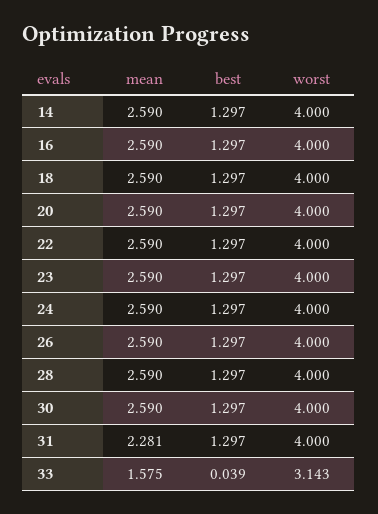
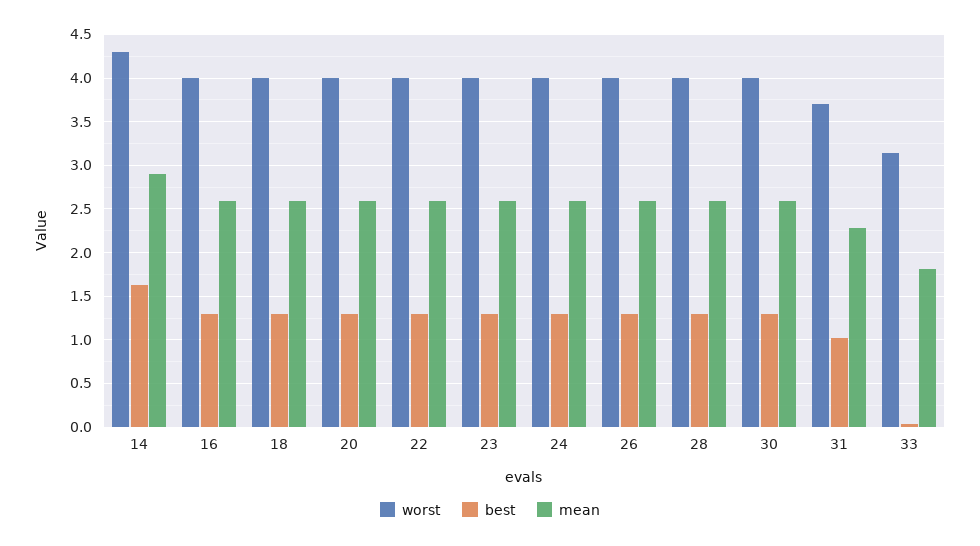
mean, 14: 2.59 -> 2.9
best, 14: 1.297 -> 1.6
worst, 14: 4 -> 4.3
best, 31: 1.297 -> 1
worst, 31: 4 -> 3.7
mean, 33: 1.575 -> 1.8

